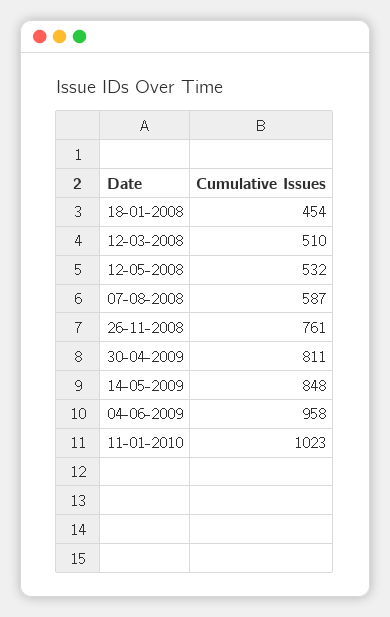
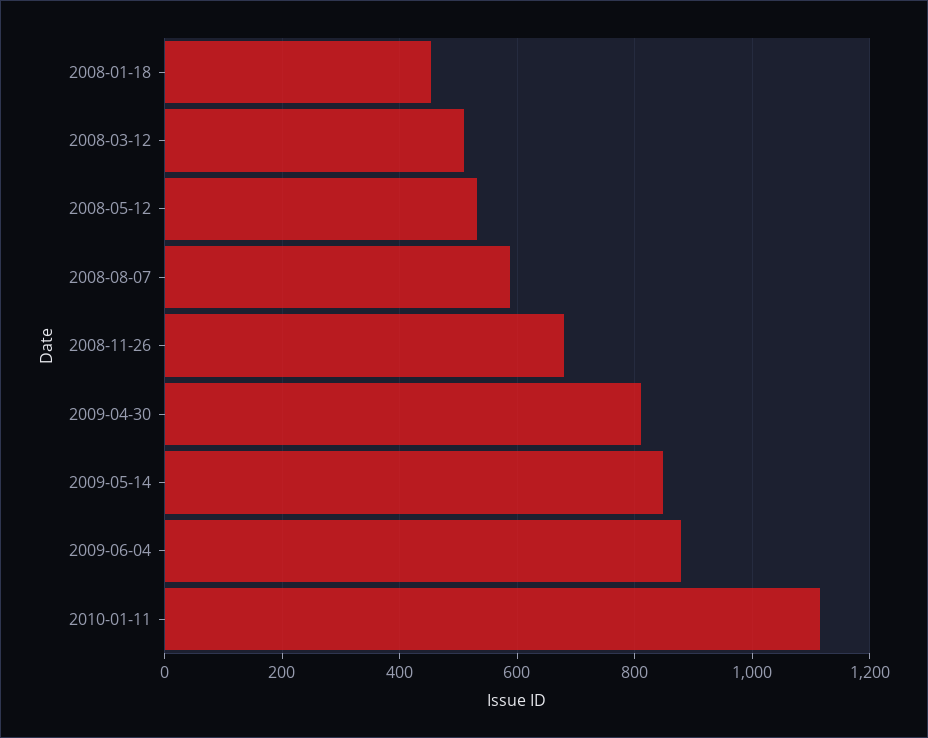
26-11-2008: 761 -> 680
04-06-2009: 958 -> 880
11-01-2010: 1023 -> 1120

